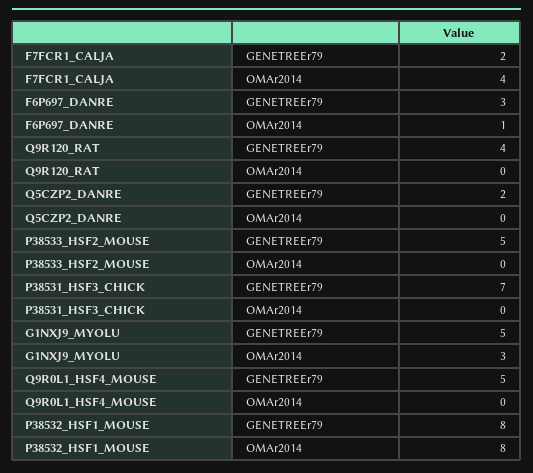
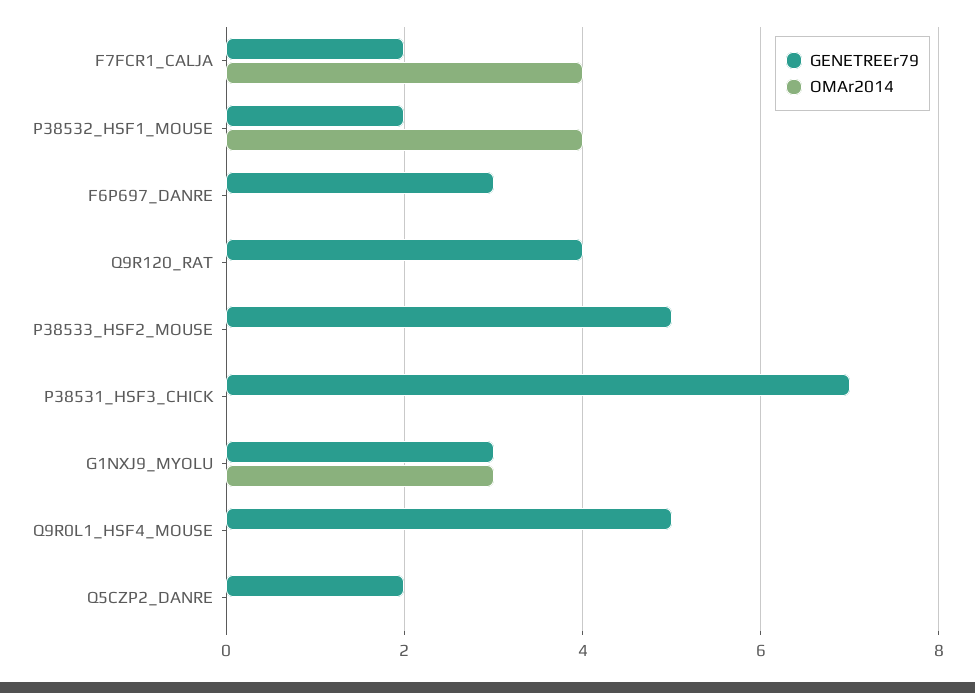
OMAr2014, F6P697_DANRE: 1 -> 0
GENETREEr79, G1NXJ9_MYOLU: 5 -> 3
GENETREEr79, P38532_HSF1_MOUSE: 8 -> 2
OMAr2014, P38532_HSF1_MOUSE: 8 -> 4

